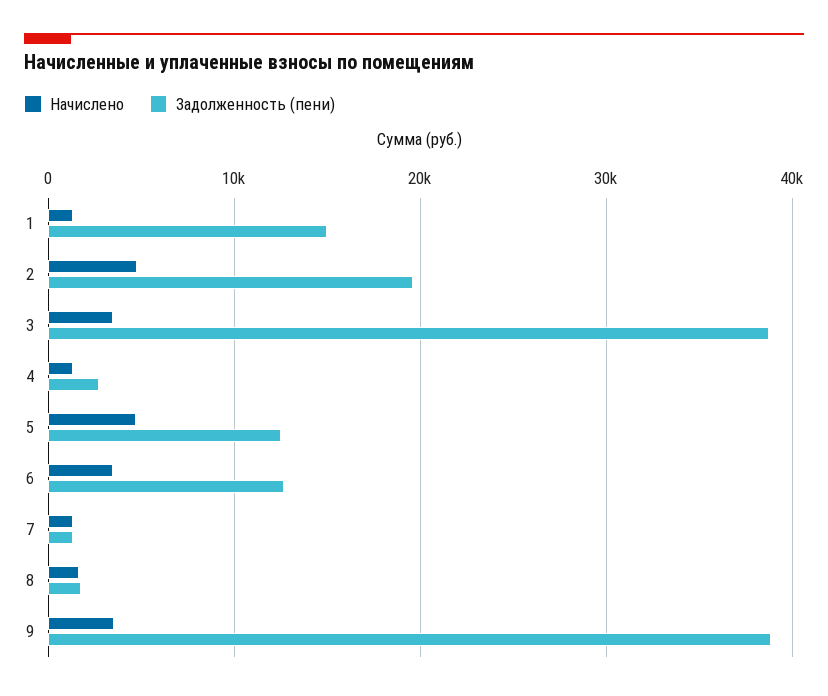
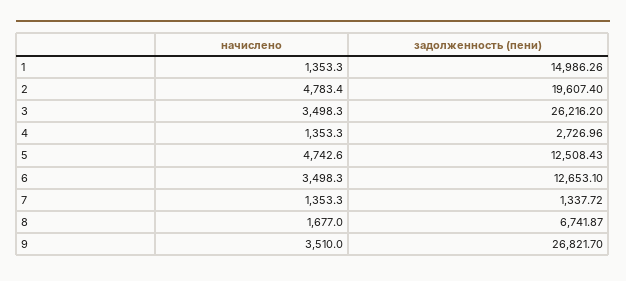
Задолженность (пени), 3: 39000 -> 26216.2
Задолженность (пени), 8: 2000 -> 6741.87
Задолженность (пени), 9: 39000 -> 26821.7

